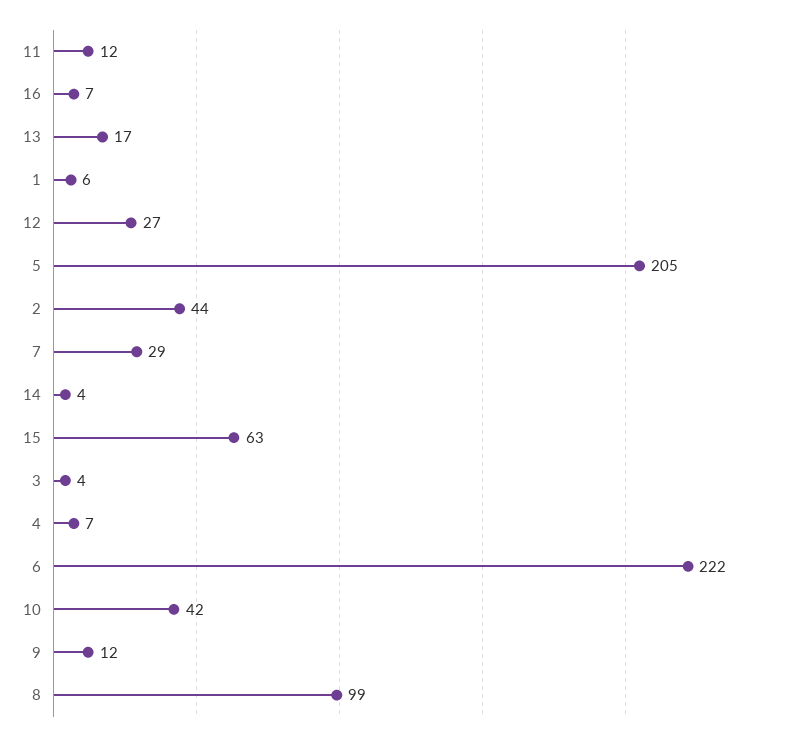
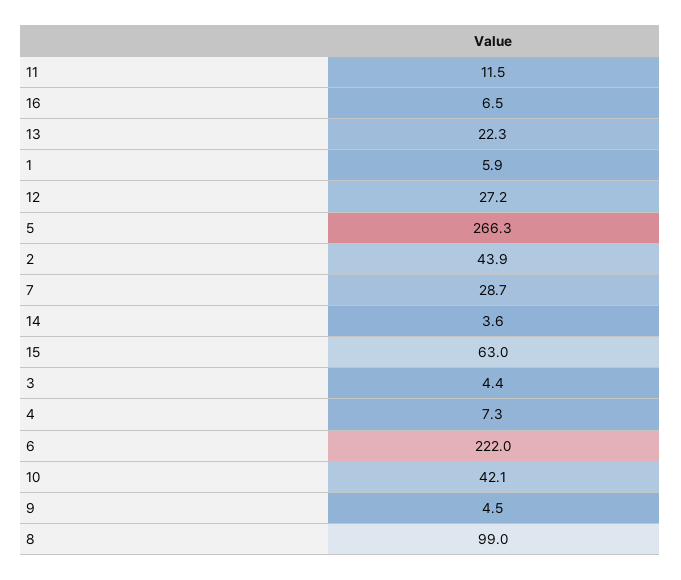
13: 17 -> 22.3
5: 205 -> 266.3
9: 12 -> 4.5

